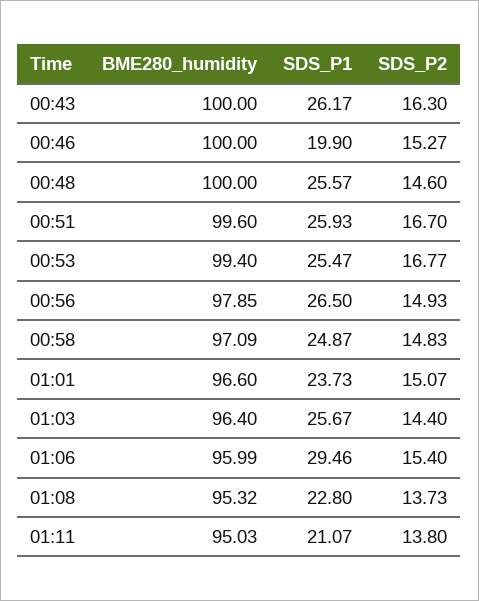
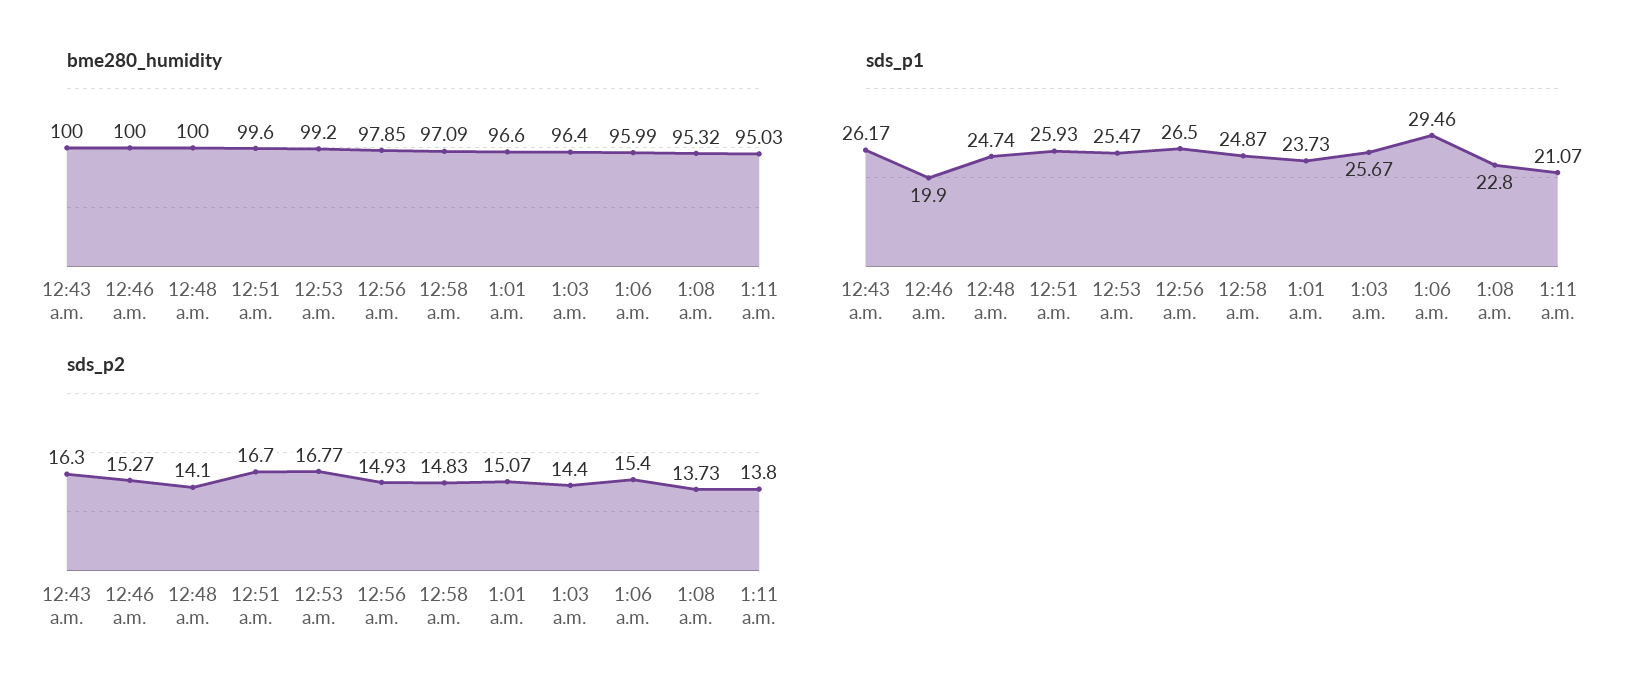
SDS_P1, 00:48: 25.57 -> 24.74
SDS_P2, 00:48: 14.6 -> 14.1
BME280_humidity, 00:53: 99.4 -> 99.2

